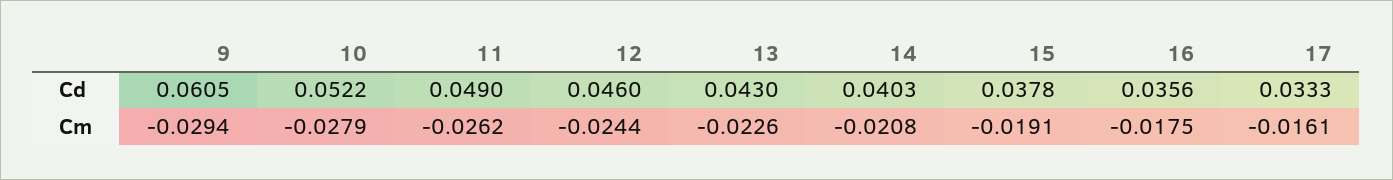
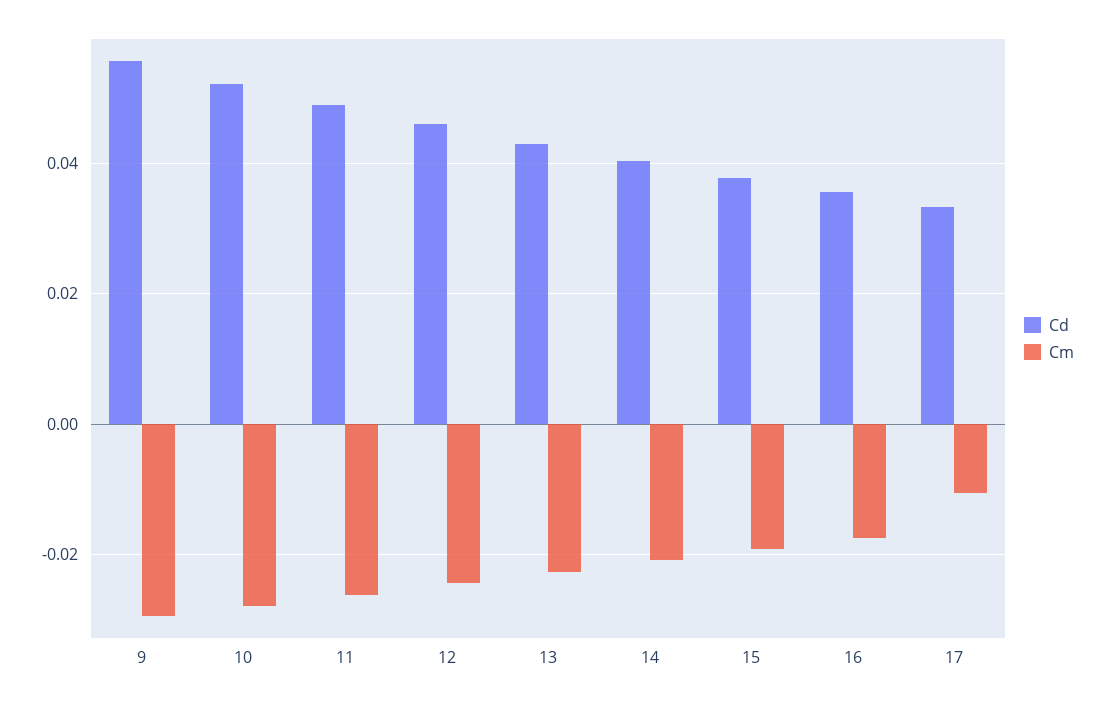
Cd, 9: 0.0605 -> 0.056
Cm, 17: -0.0161 -> -0.01

